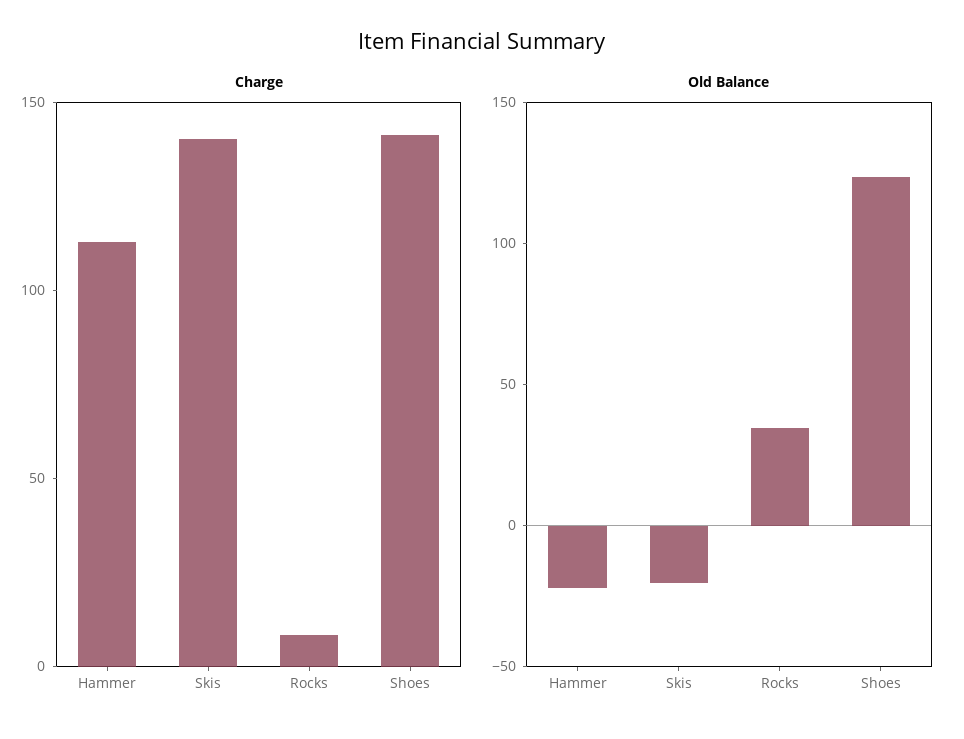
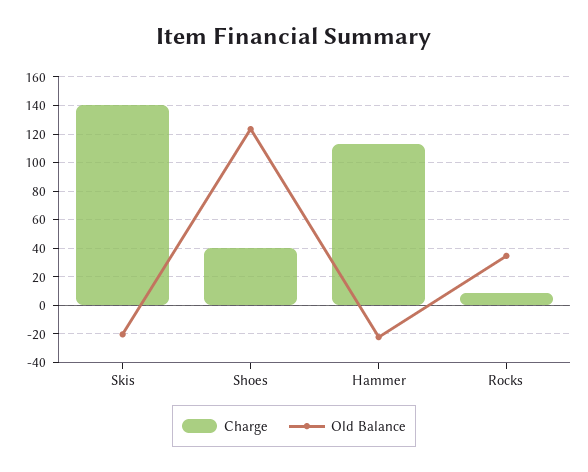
Charge, Shoes: 140 -> 40

